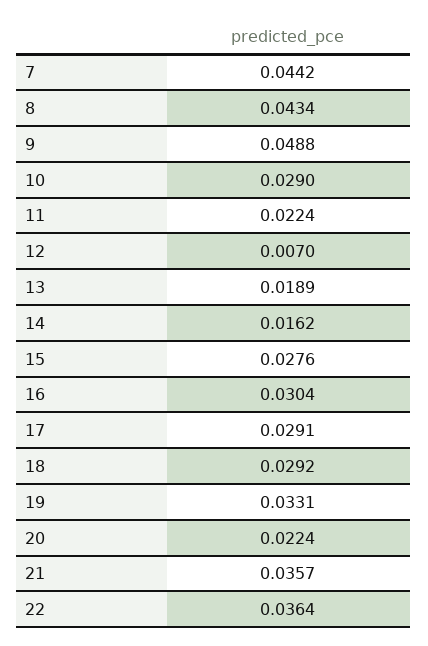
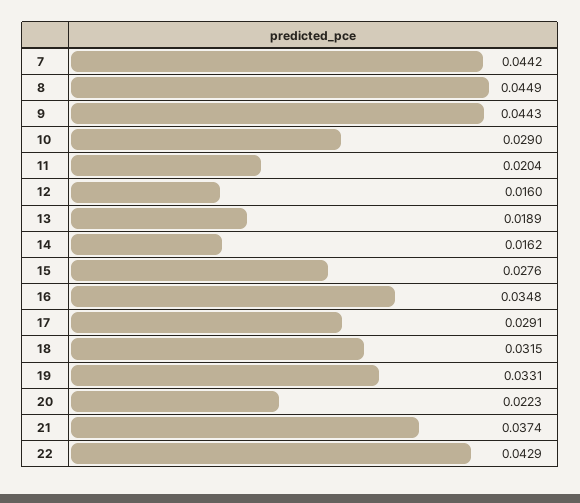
8: 0.0434 -> 0.0449
9: 0.0488 -> 0.0443
11: 0.0224 -> 0.0204
12: 0.007 -> 0.016
16: 0.0304 -> 0.0348
18: 0.0292 -> 0.0315
20: 0.0224 -> 0.0223
21: 0.0357 -> 0.0374
22: 0.0364 -> 0.0429

